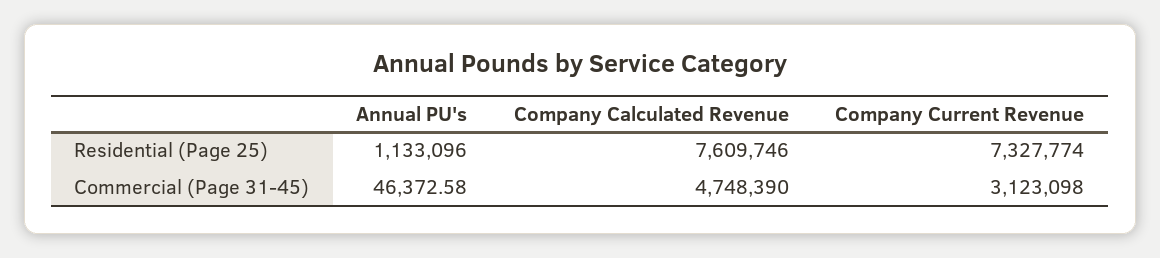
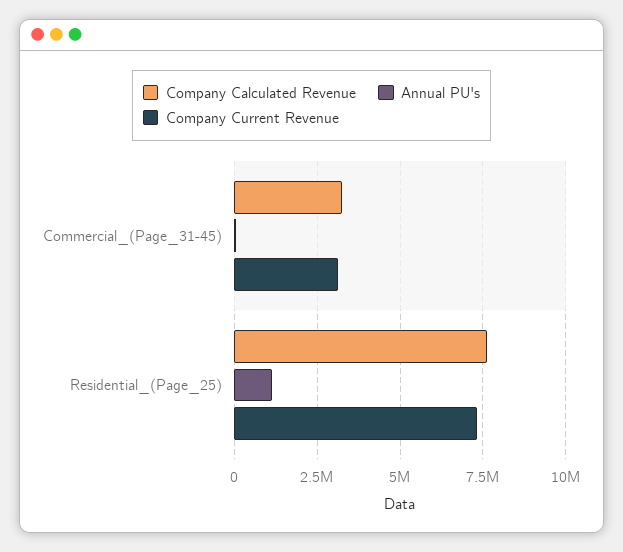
Company Calculated Revenue, Commercial (Page 31-45): 4748390 -> 3250000

